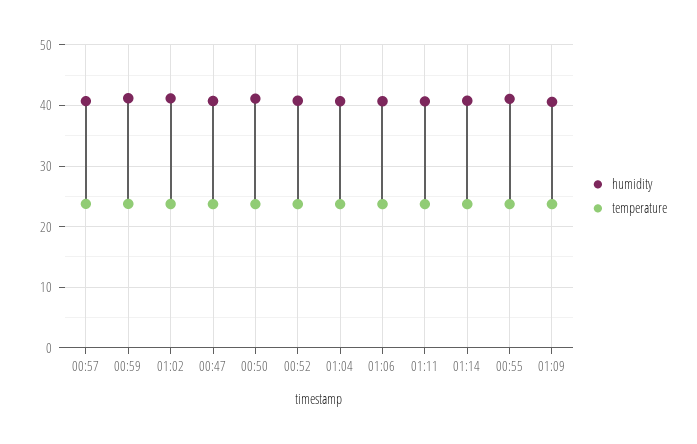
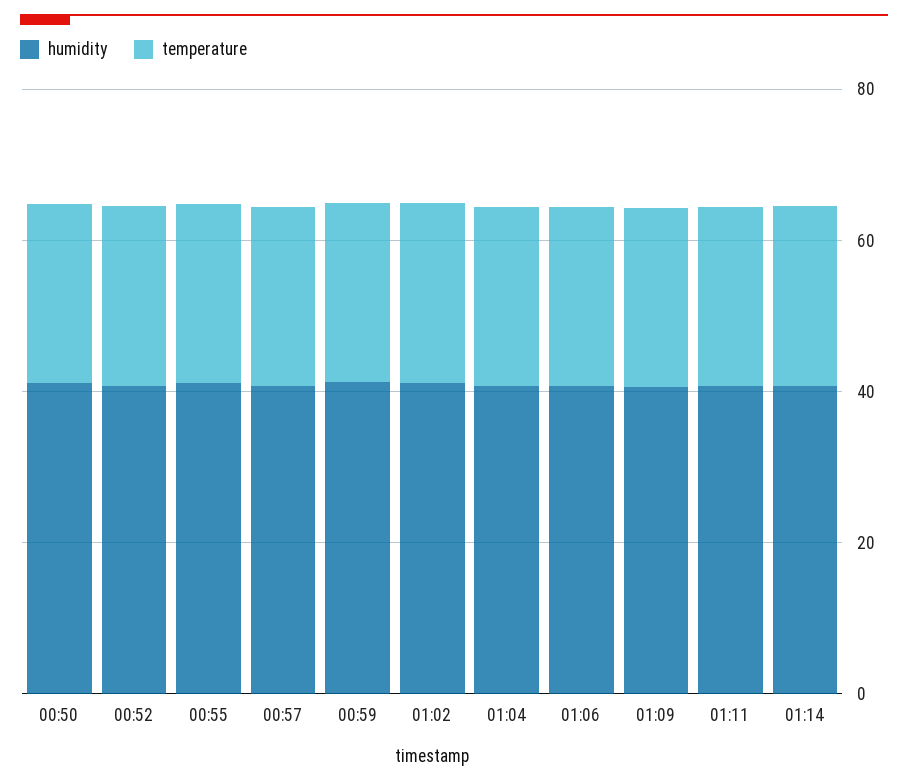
humidity, 00:47: 41 -> none
temperature, 00:47: 24 -> none

